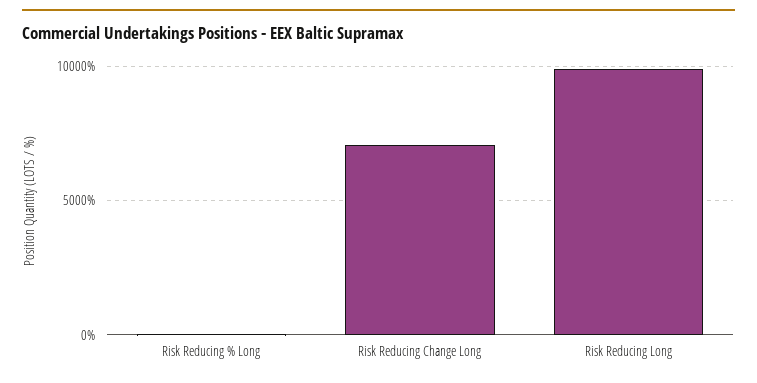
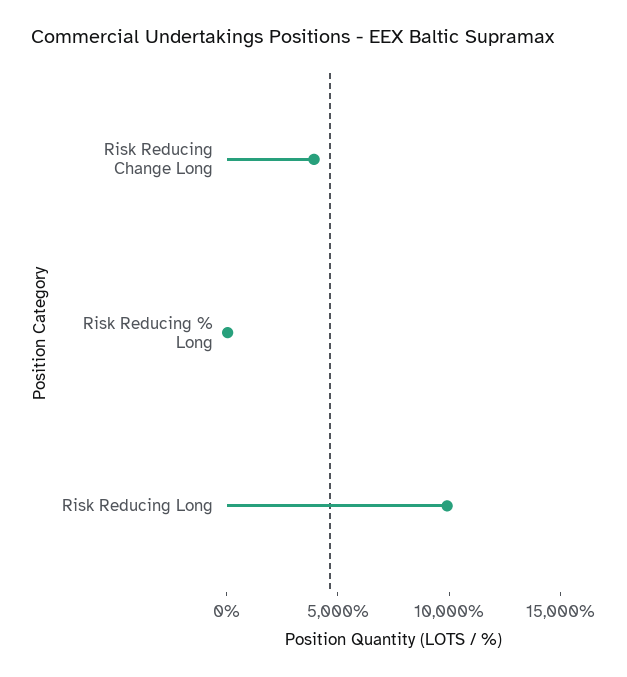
Risk Reducing Change Long: 7000 -> 4000

